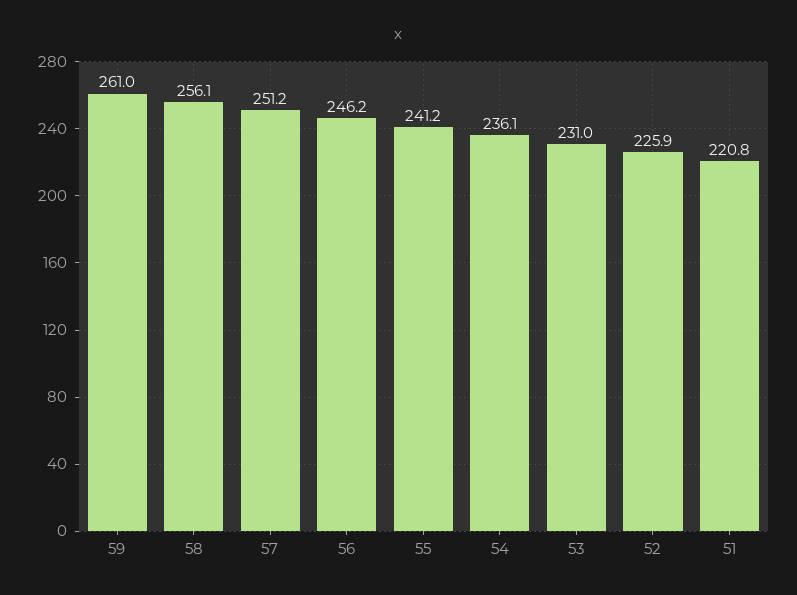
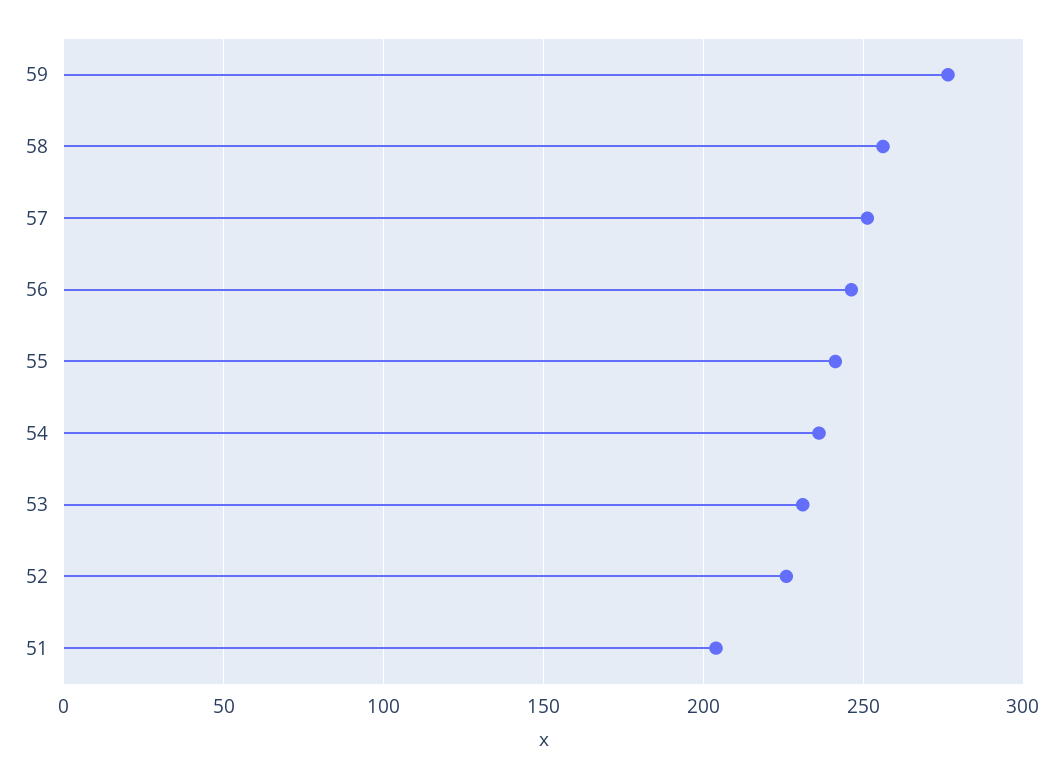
59: 261 -> 275
51: 220.8 -> 205

